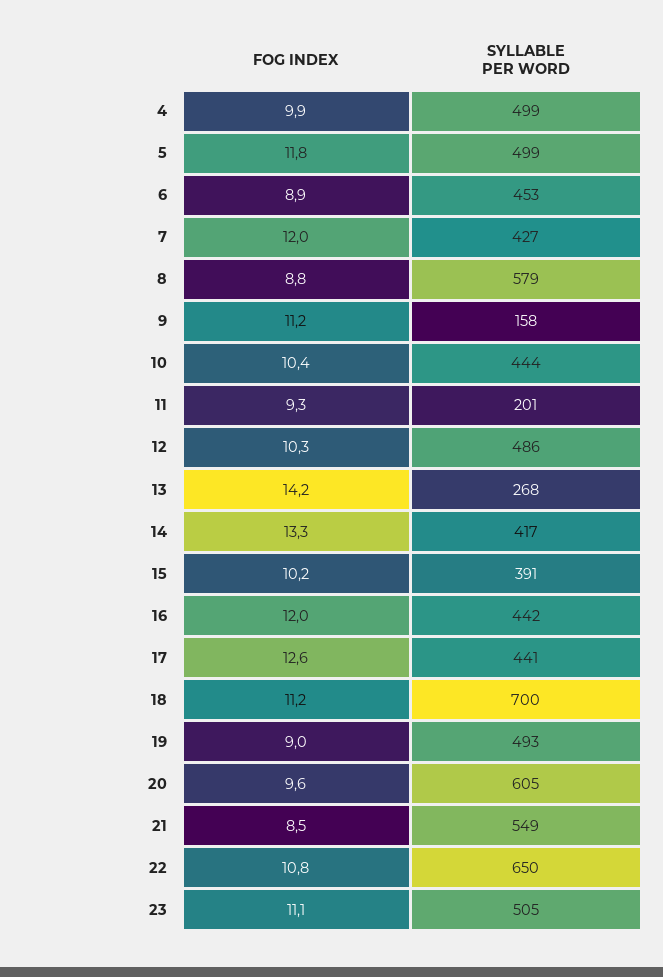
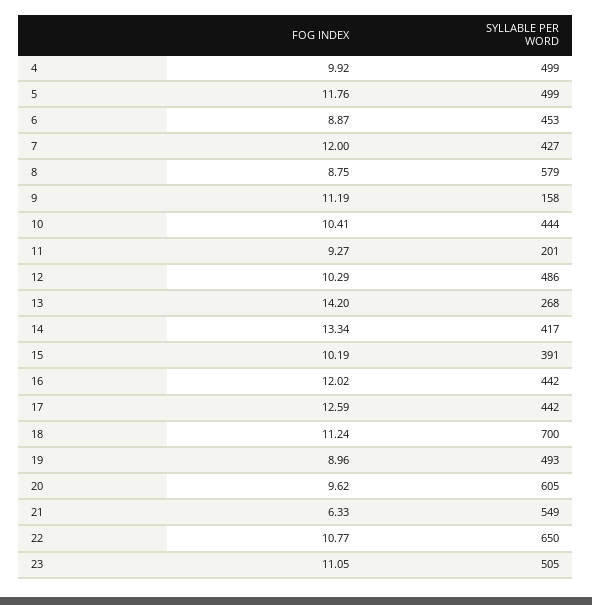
SYLLABLE PER WORD, 17: 441 -> 442
FOG INDEX, 21: 8.5 -> 6.33

